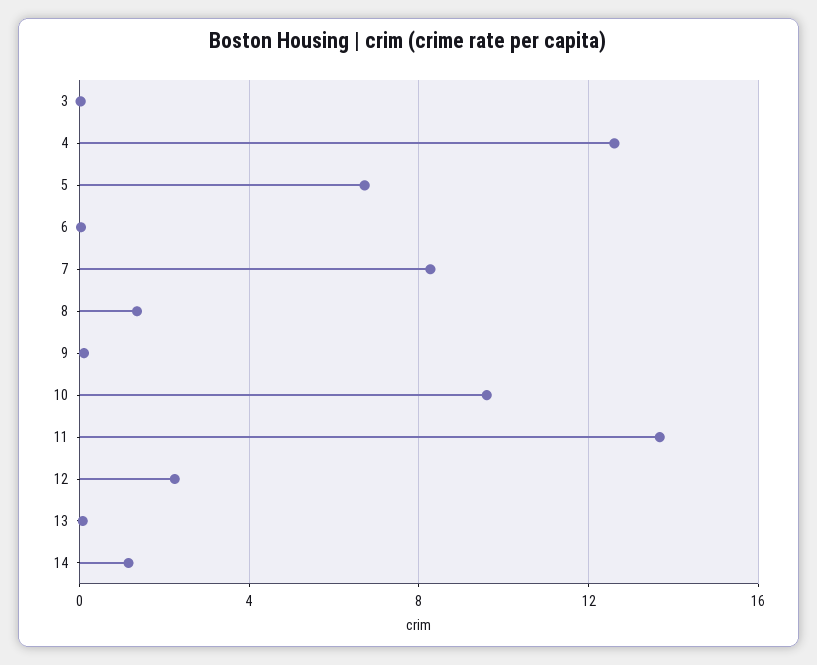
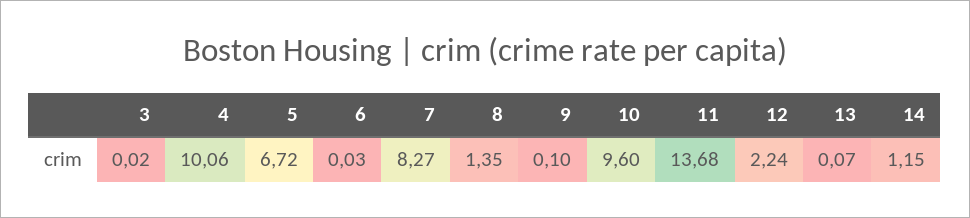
4: 12.5 -> 10.06

